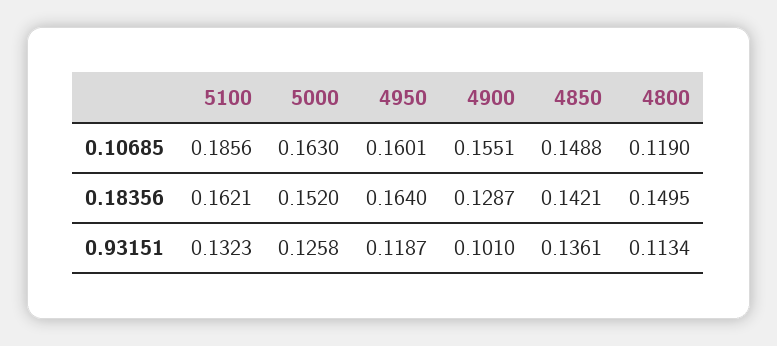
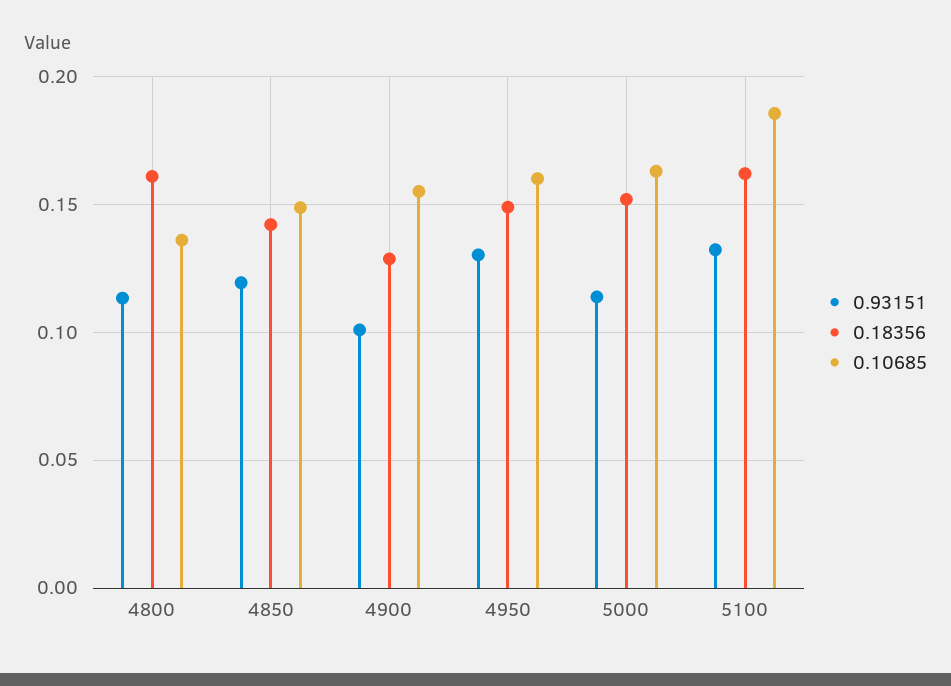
0.10685, 4800: 0.119 -> 0.135
0.18356, 4950: 0.164 -> 0.15
0.18356, 4800: 0.1495 -> 0.16
0.93151, 5000: 0.1258 -> 0.115
0.93151, 4950: 0.1187 -> 0.13
0.93151, 4850: 0.1361 -> 0.12

